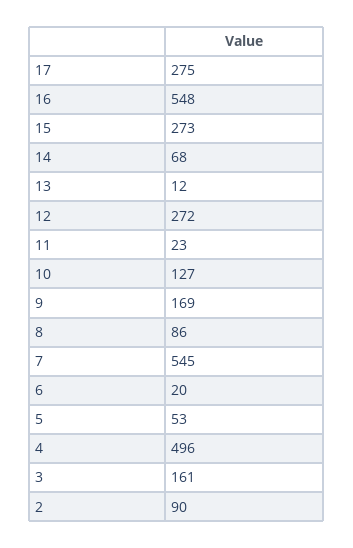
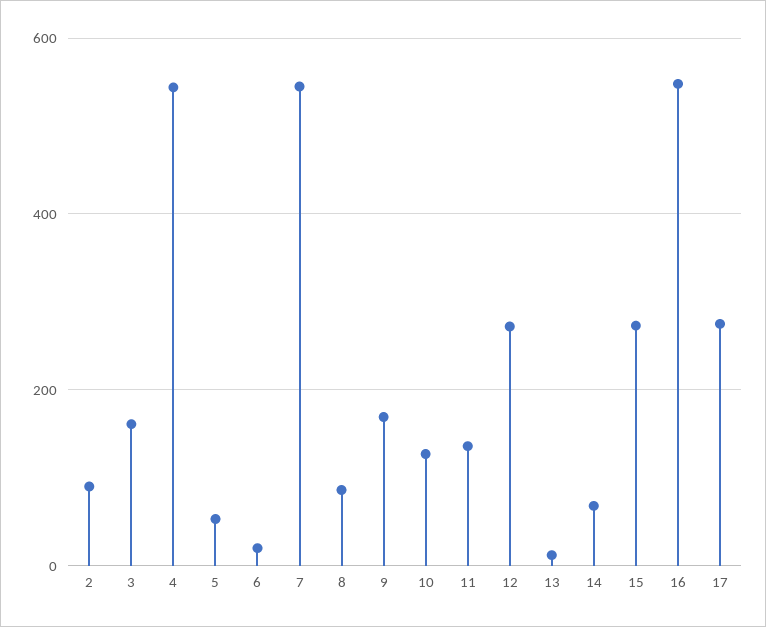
11: 23 -> 140
4: 496 -> 540

